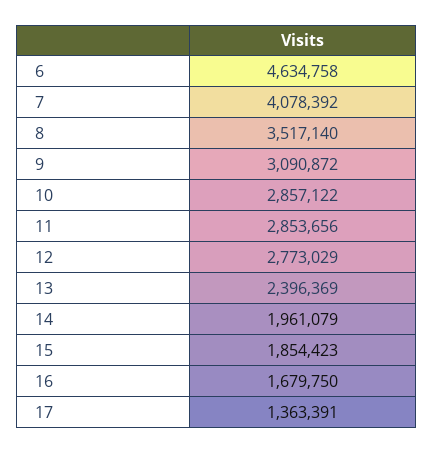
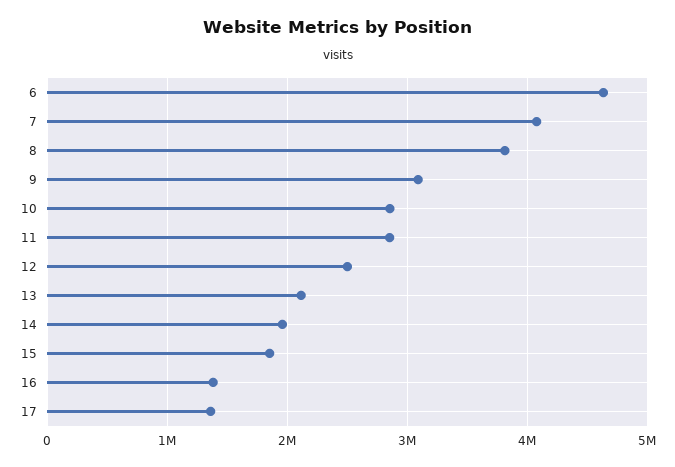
8: 3517140 -> 3800000
12: 2773029 -> 2500000
13: 2396369 -> 2100000
16: 1679750 -> 1400000

